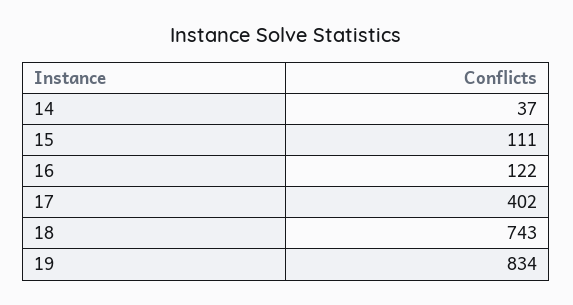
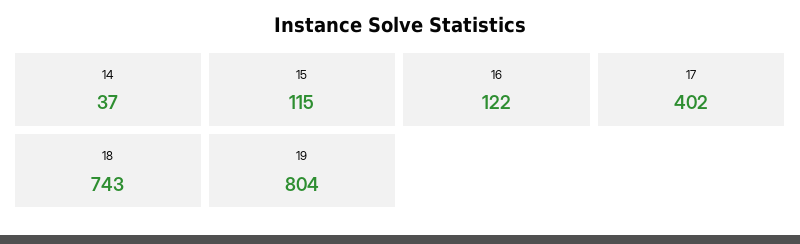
15: 111 -> 115
19: 834 -> 804

